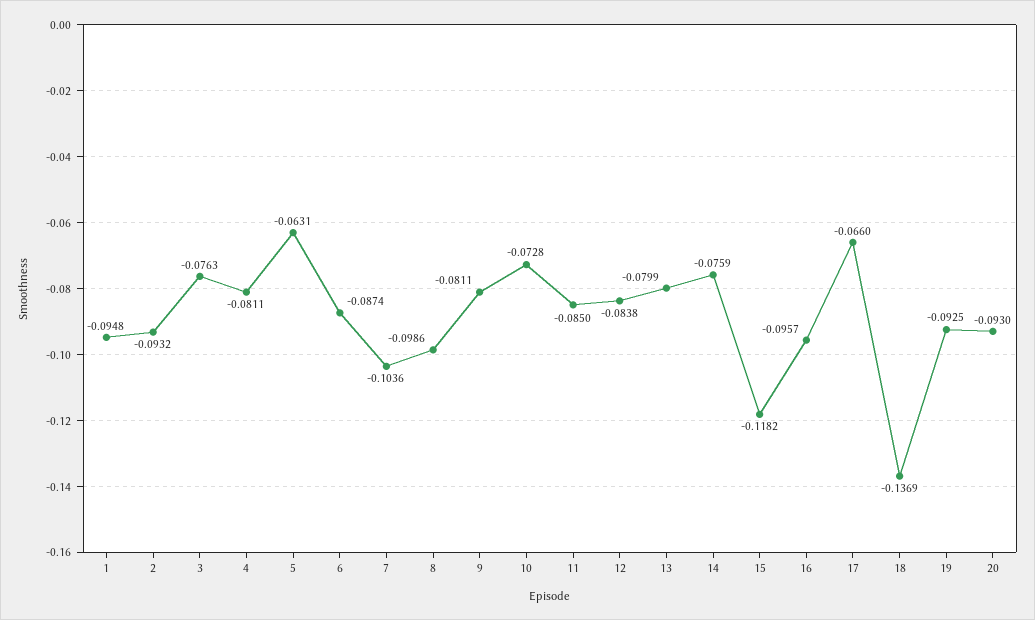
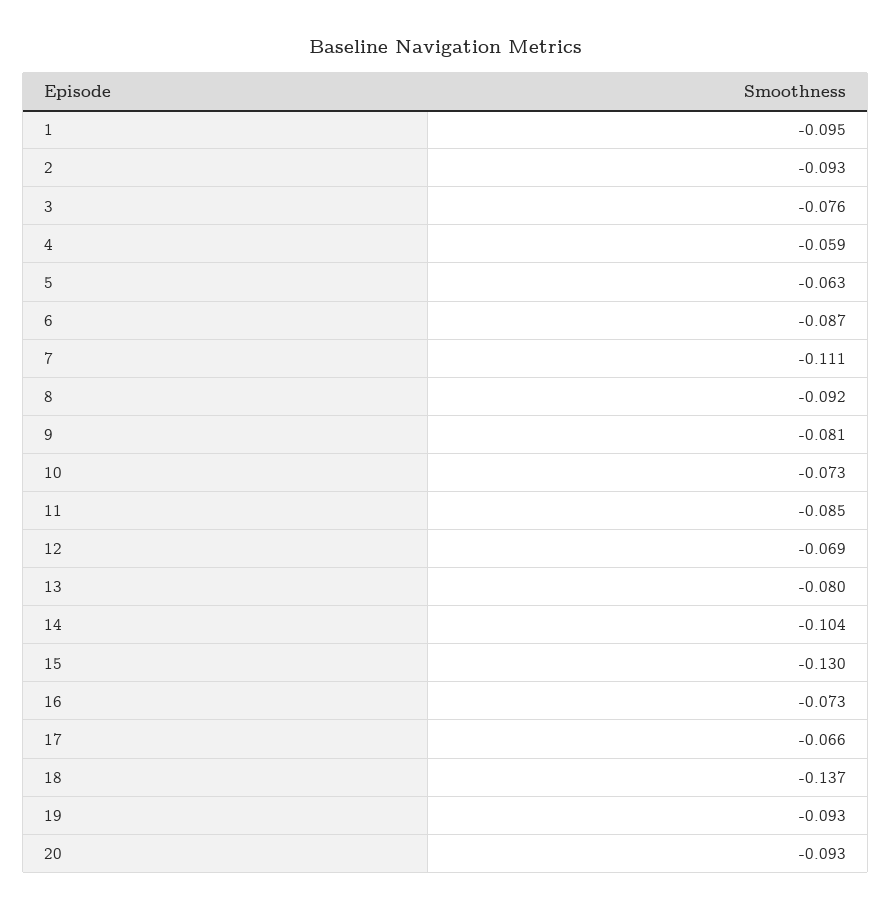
4: -0.0811 -> -0.059
7: -0.1036 -> -0.111
8: -0.0986 -> -0.092
12: -0.0838 -> -0.069
14: -0.0759 -> -0.104
15: -0.1182 -> -0.13
16: -0.0957 -> -0.073

